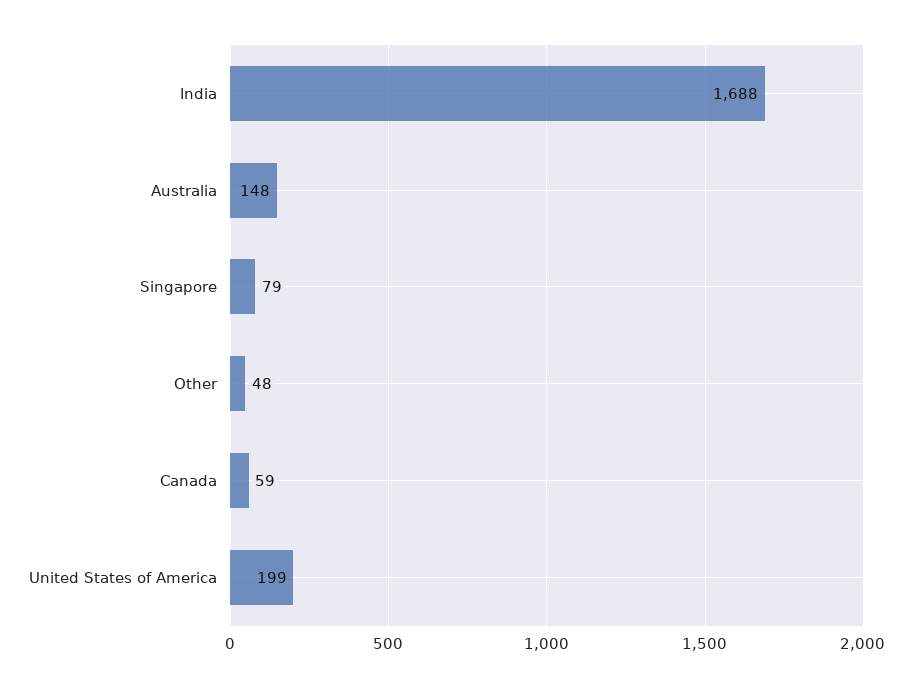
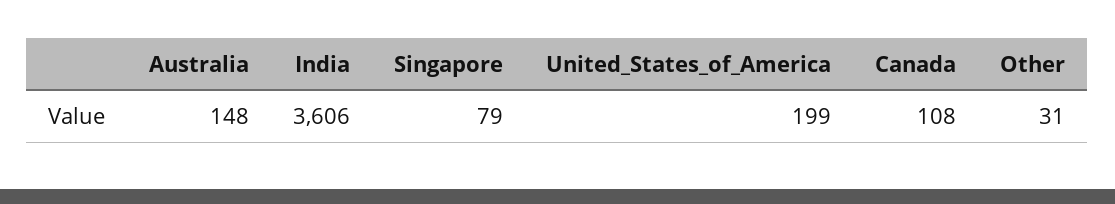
India: 1688 -> 3606
Other: 48 -> 31
Canada: 59 -> 108

